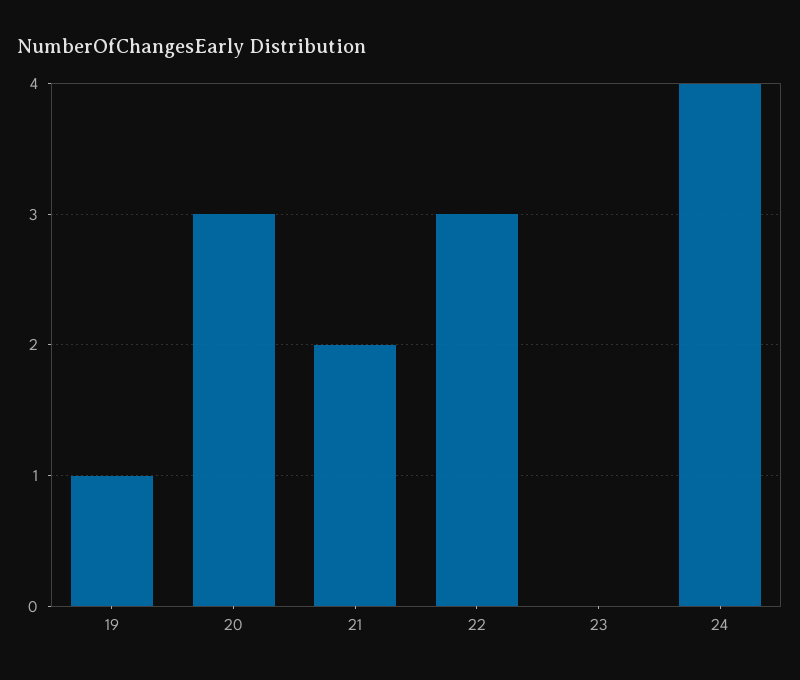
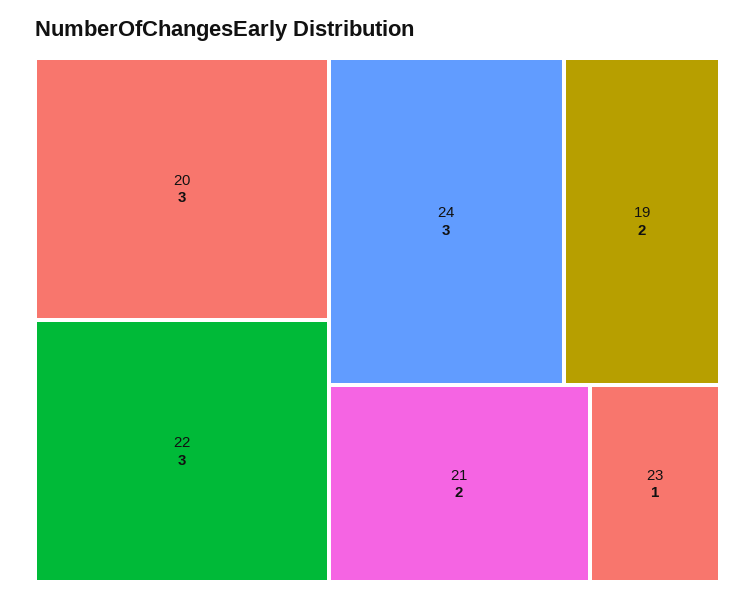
19: 1 -> 2
23: 0 -> 1
24: 4 -> 3

